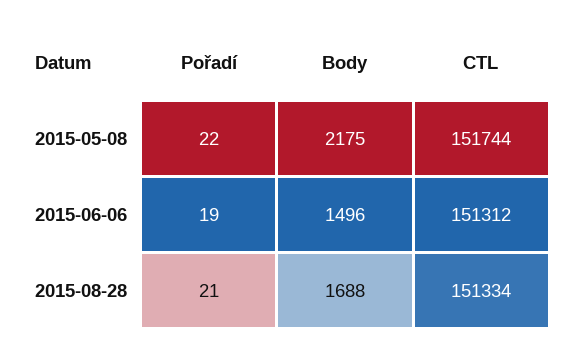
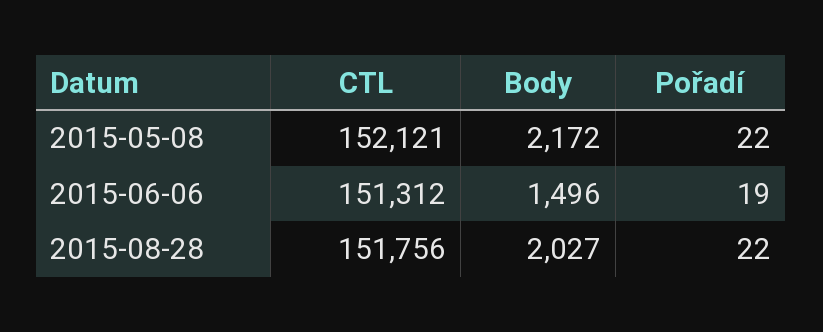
Body, 2015-05-08: 2175 -> 2172
CTL, 2015-05-08: 151744 -> 152121
Pořadí, 2015-08-28: 21 -> 22
Body, 2015-08-28: 1688 -> 2027
CTL, 2015-08-28: 151334 -> 151756

